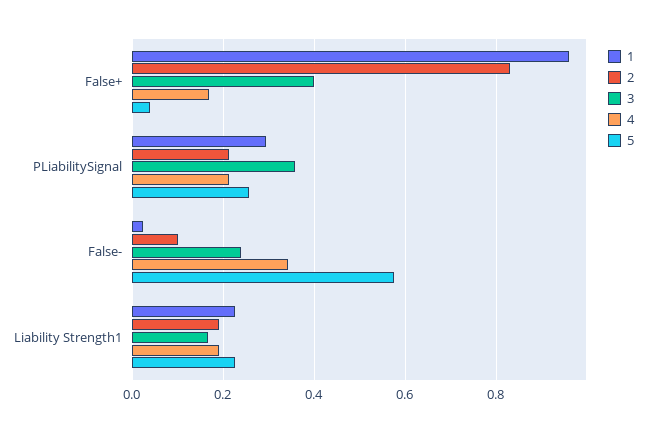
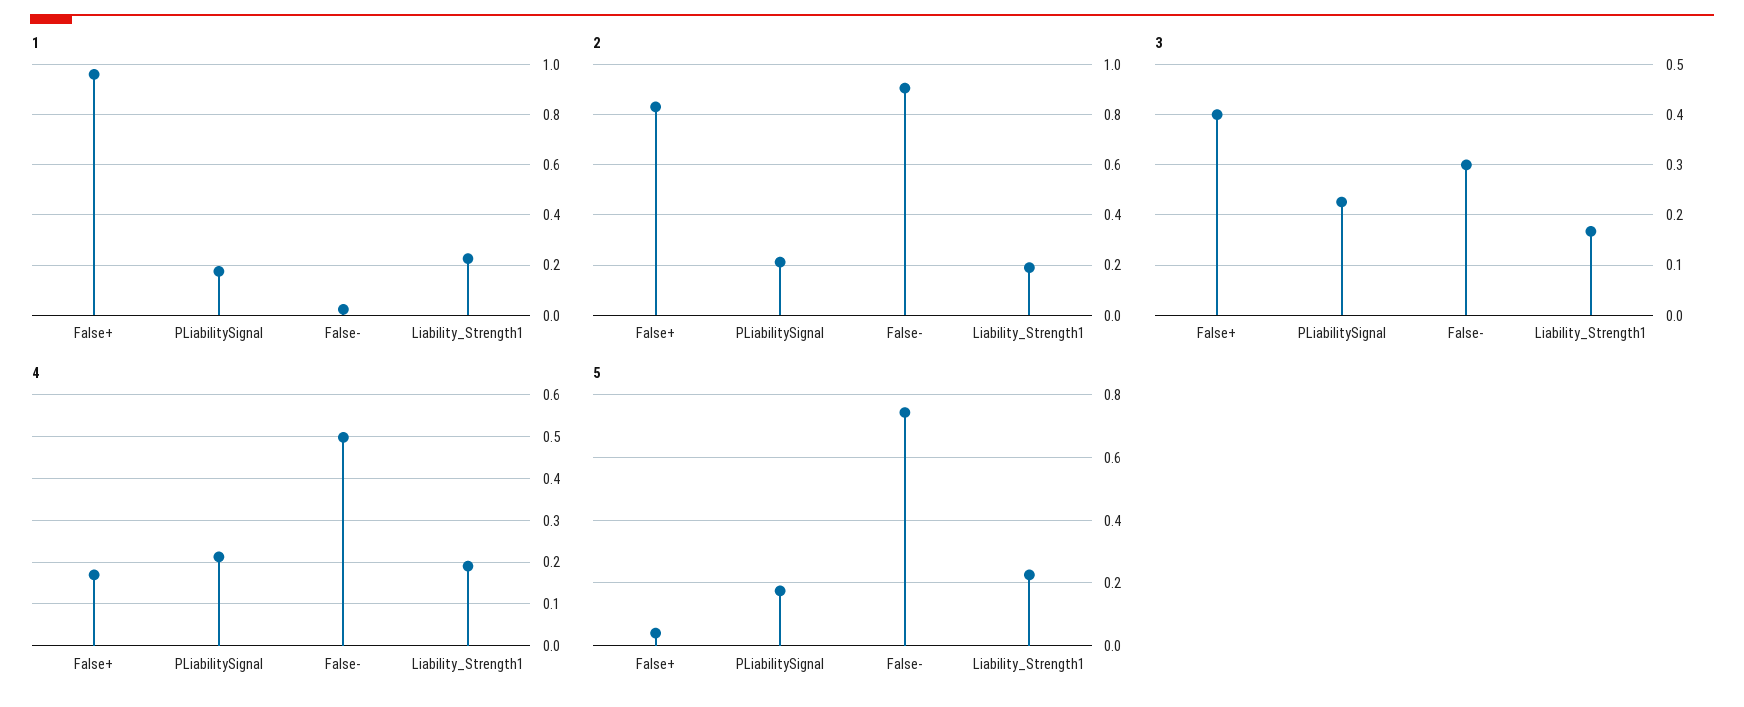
1, PLiabilitySignal: 0.3 -> 0.175
3, PLiabilitySignal: 0.36 -> 0.22
5, PLiabilitySignal: 0.26 -> 0.18
2, False-: 0.1 -> 0.9
3, False-: 0.24 -> 0.3
4, False-: 0.34 -> 0.5
5, False-: 0.58 -> 0.74

